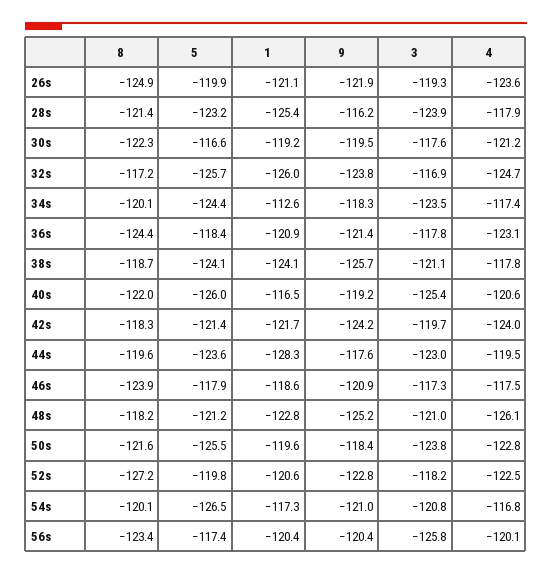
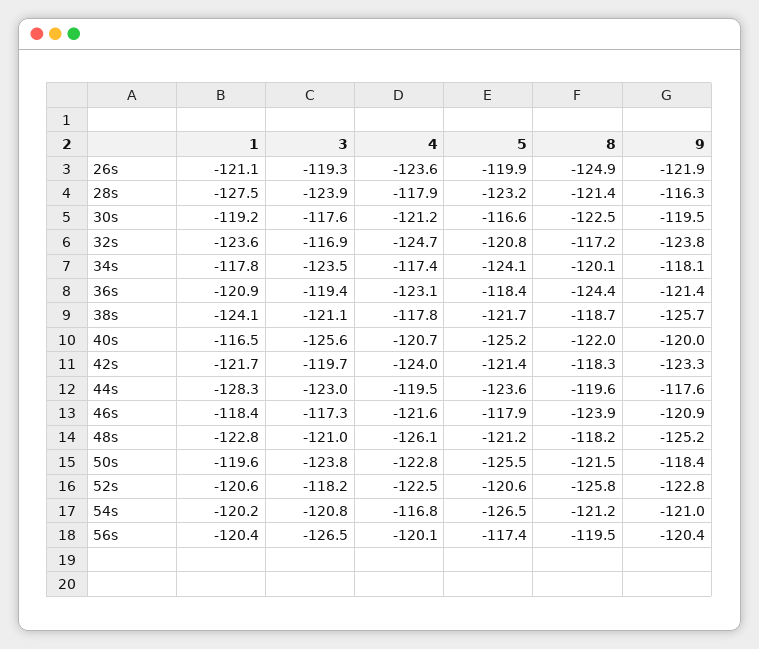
1, 28s: -125.4 -> -127.5
9, 28s: -116.2 -> -116.3
8, 30s: -122.3 -> -122.5
5, 32s: -125.7 -> -120.8
1, 32s: -126 -> -123.6
5, 34s: -124.4 -> -124.1
1, 34s: -112.6 -> -117.8
9, 34s: -118.3 -> -118.1
3, 36s: -117.8 -> -119.4
5, 38s: -124.1 -> -121.7
5, 40s: -126 -> -125.2
9, 40s: -119.2 -> -120
3, 40s: -125.4 -> -125.6
4, 40s: -120.6 -> -120.7
9, 42s: -124.2 -> -123.3
1, 46s: -118.6 -> -118.4
4, 46s: -117.5 -> -121.6
8, 50s: -121.6 -> -121.5
8, 52s: -127.2 -> -125.8
5, 52s: -119.8 -> -120.6
8, 54s: -120.1 -> -121.2
1, 54s: -117.3 -> -120.2
8, 56s: -123.4 -> -119.5
3, 56s: -125.8 -> -126.5

